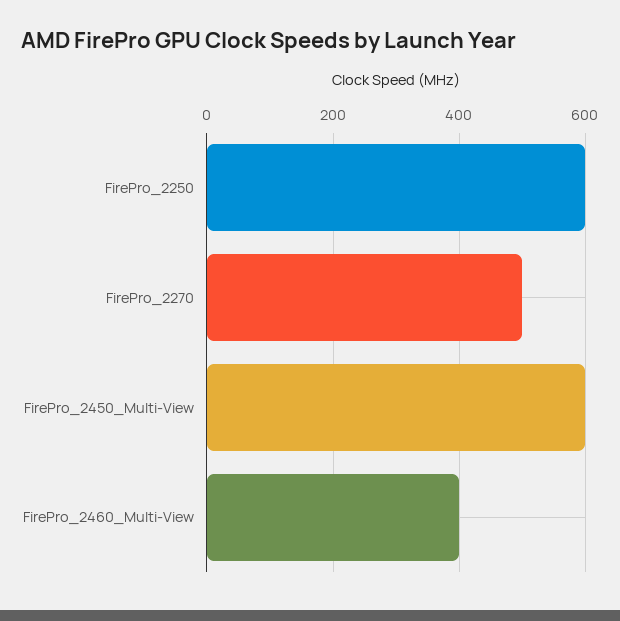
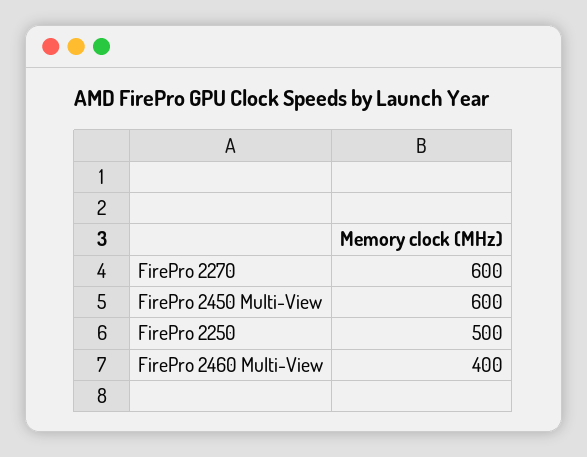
FirePro_2250: 600 -> 500
FirePro_2270: 500 -> 600

